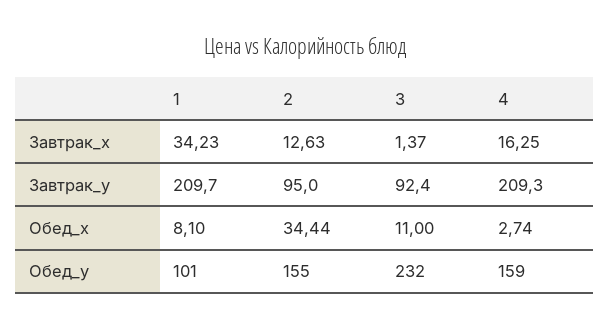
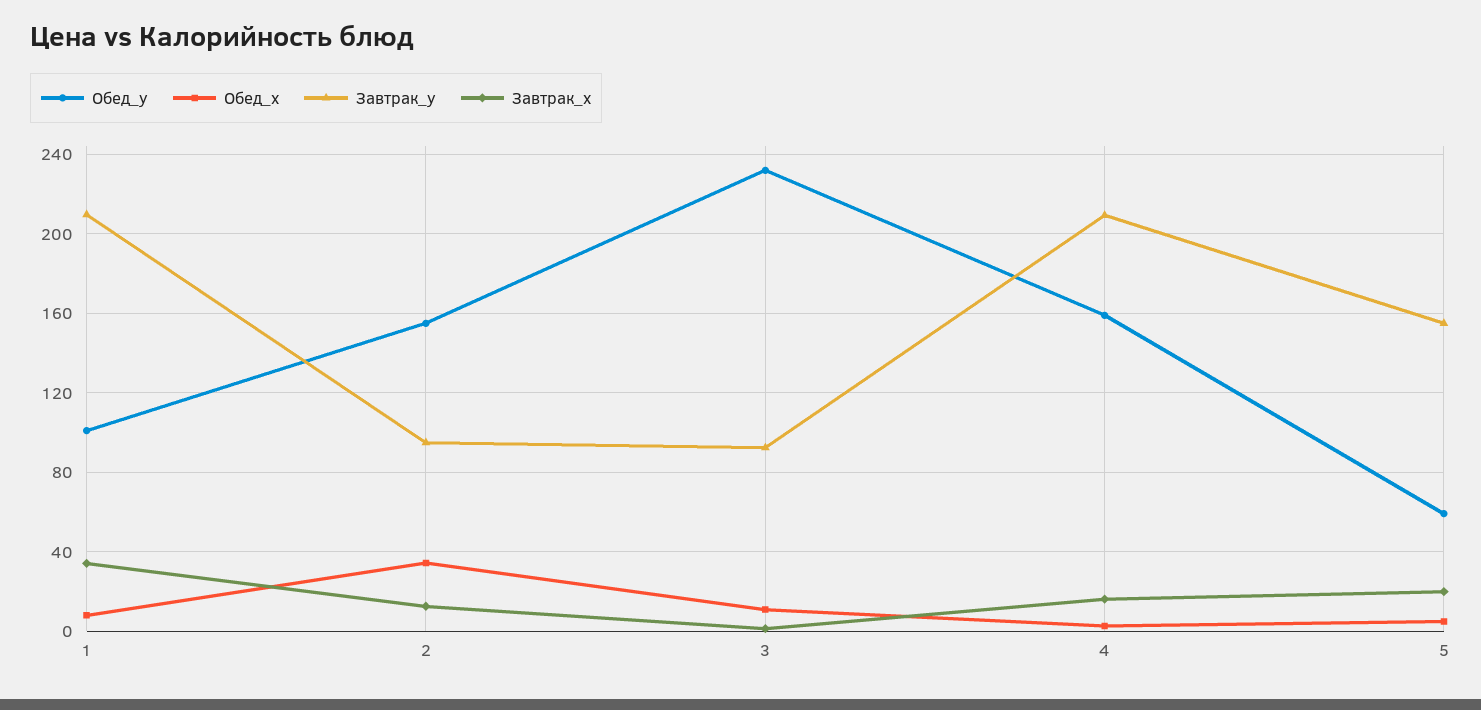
Обед_y, 5: none -> 60
Обед_x, 5: none -> 5
Завтрак_y, 5: none -> 155
Завтрак_x, 5: none -> 20

